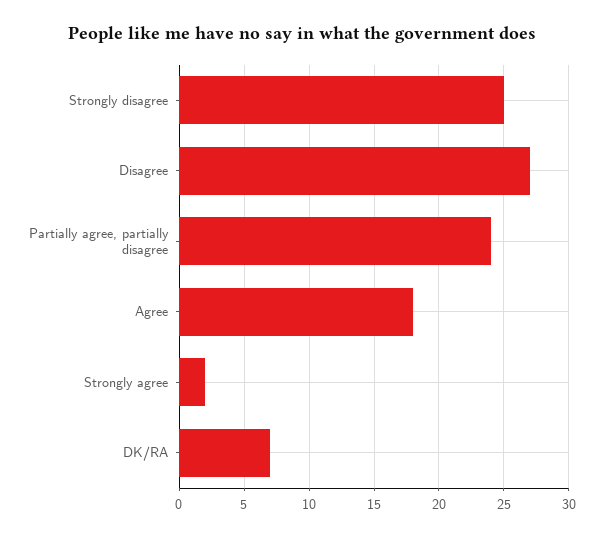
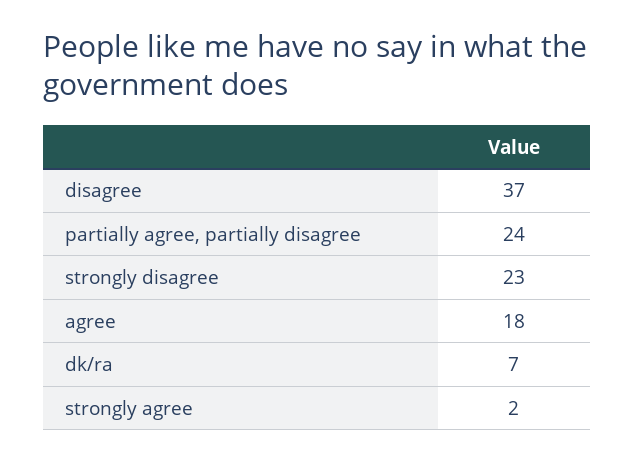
Strongly disagree: 25 -> 23
Disagree: 27 -> 37

